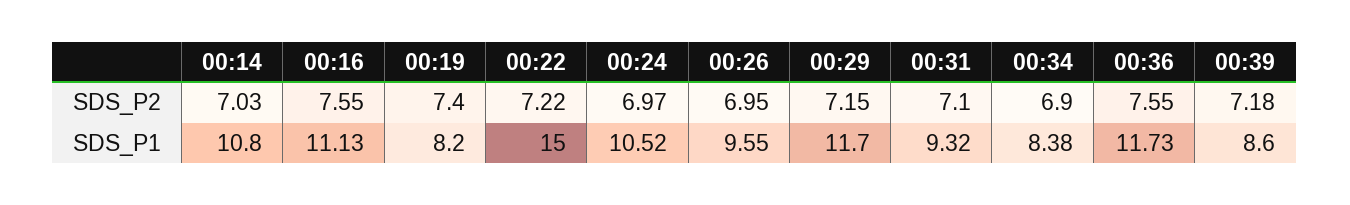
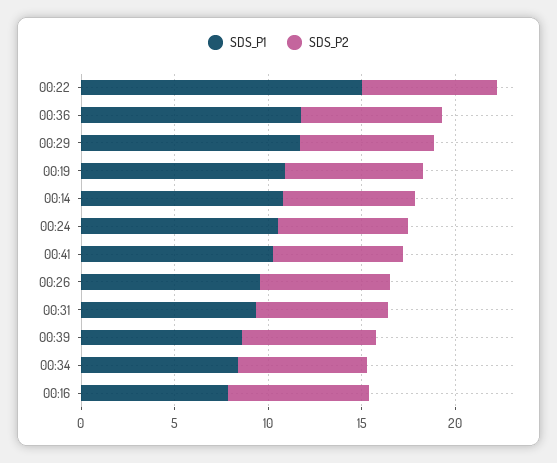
SDS_P1, 00:16: 11.13 -> 8
SDS_P1, 00:19: 8.2 -> 11
SDS_P1, 00:41: none -> 10
SDS_P2, 00:41: none -> 7

